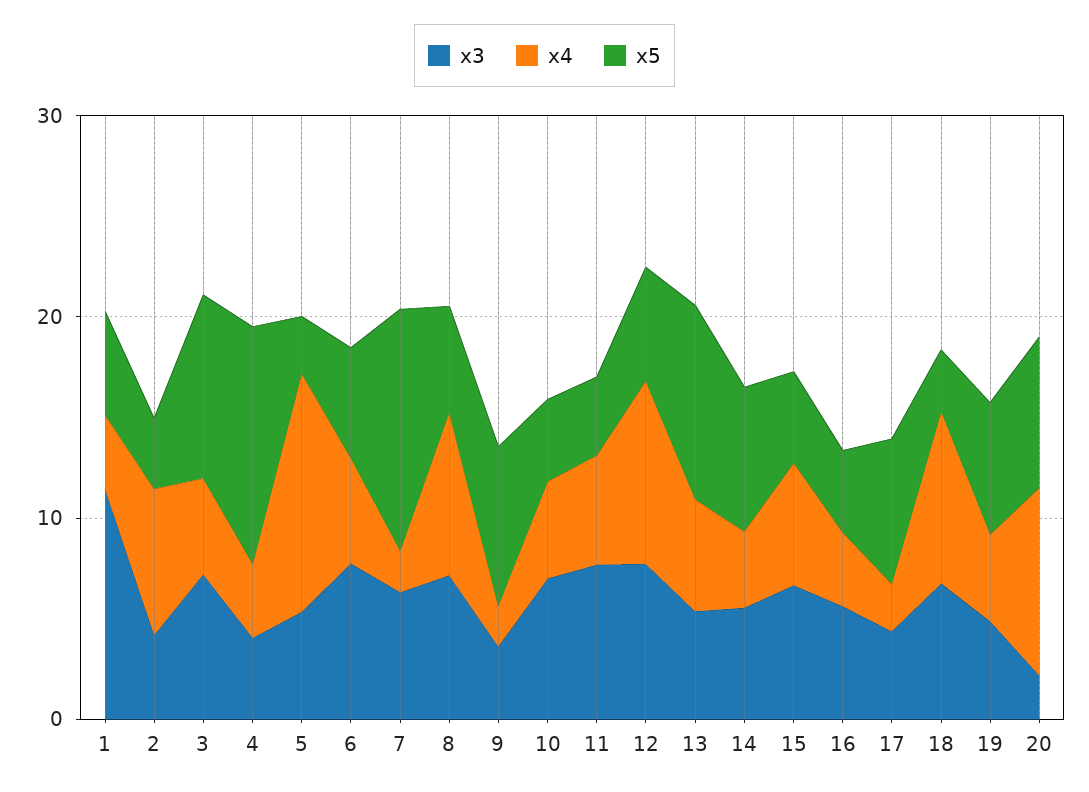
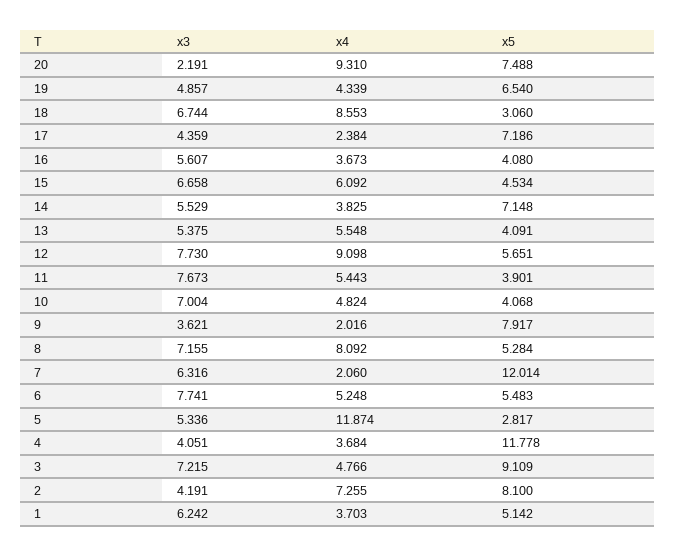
x3, 1: 12 -> 6.242
x5, 2: 4 -> 8.1
x5, 13: 10 -> 4.091

